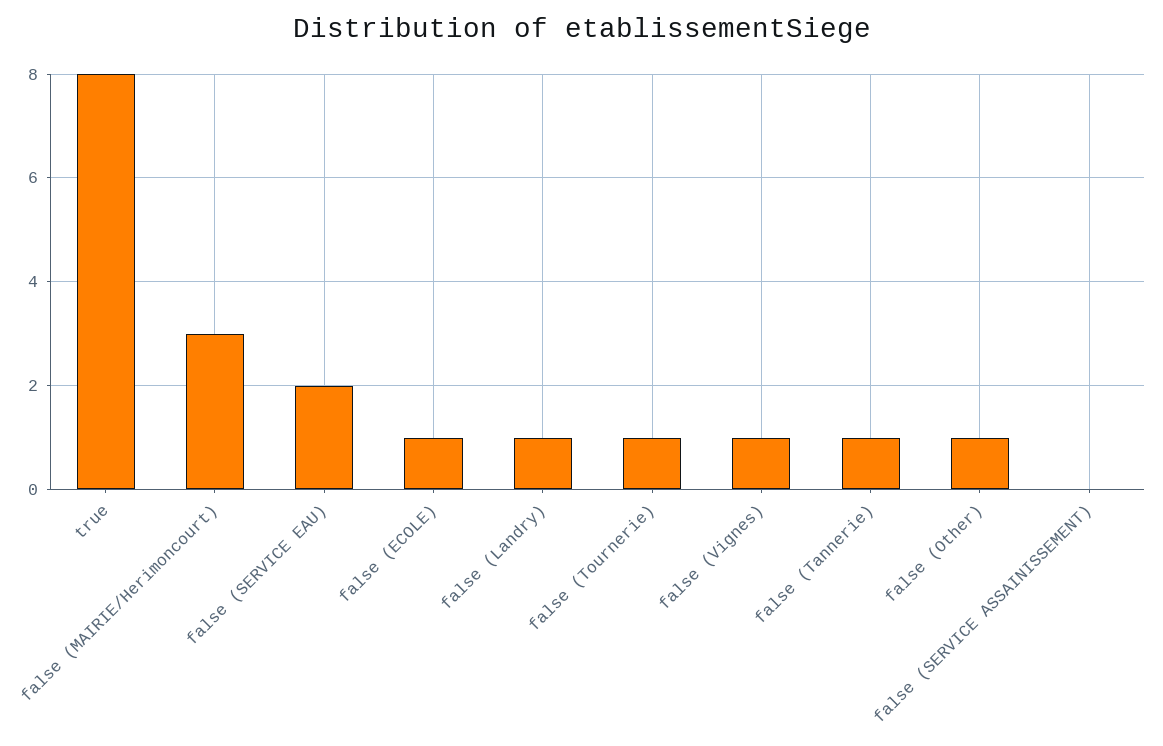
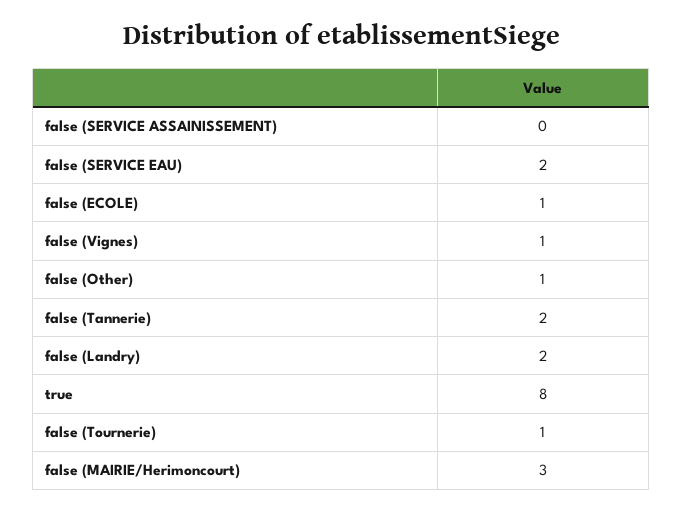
false (Landry): 1 -> 2
false (Tannerie): 1 -> 2

